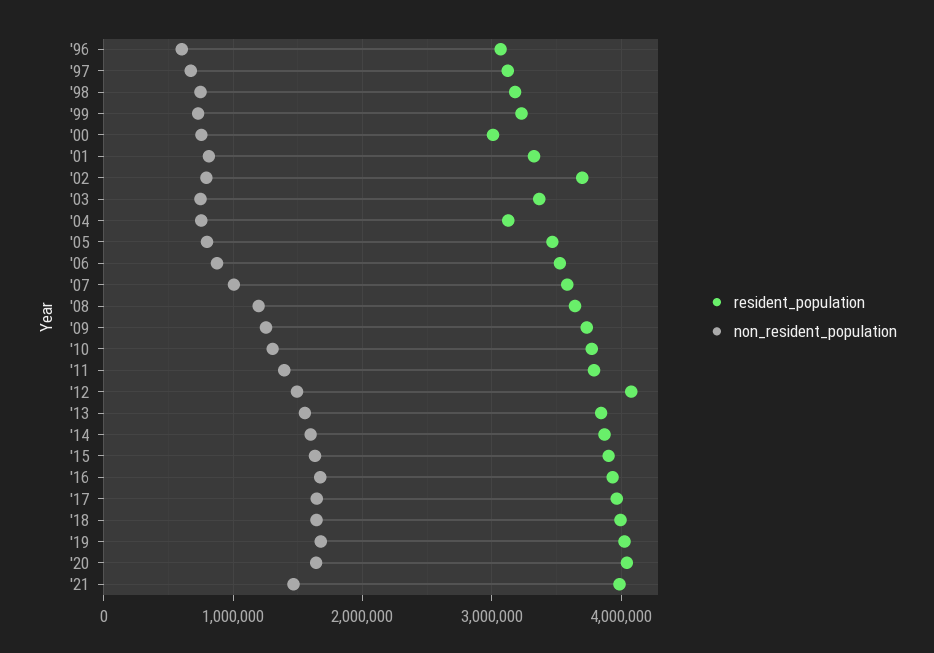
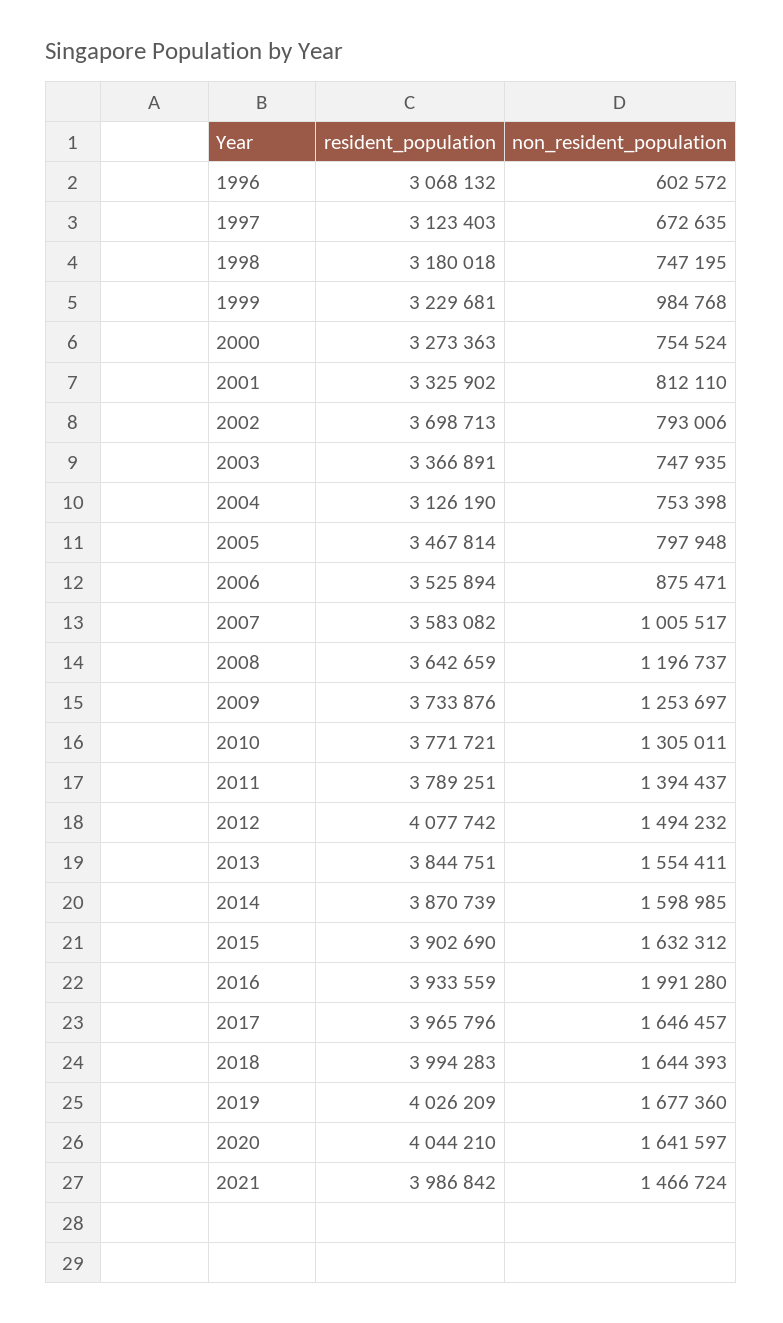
non_resident_population, '99: 700000 -> 984768
resident_population, '00: 3000000 -> 3273363
non_resident_population, '16: 1700000 -> 1991280

